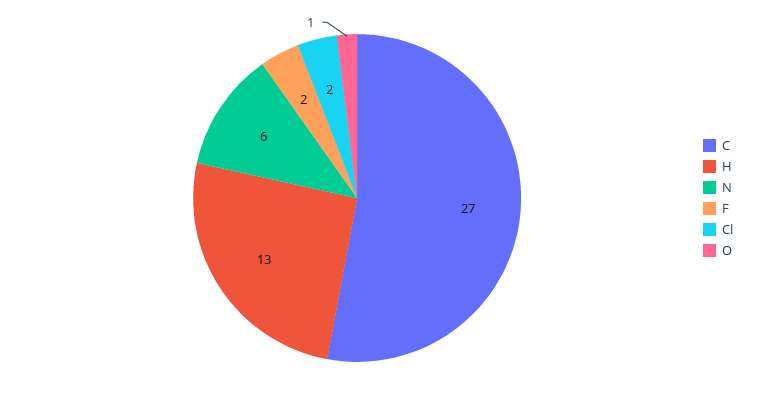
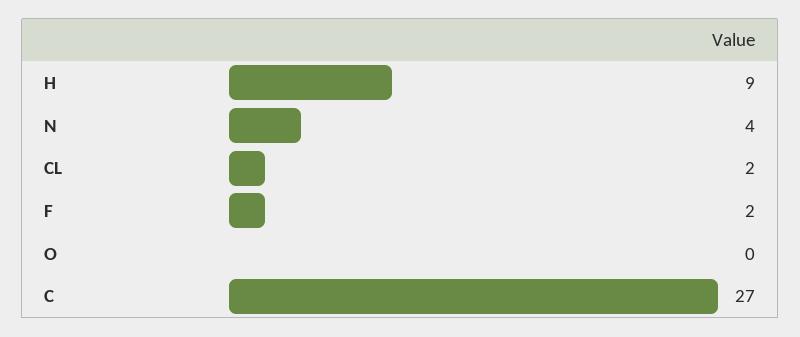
H: 13 -> 9
N: 6 -> 4
O: 1 -> 0

